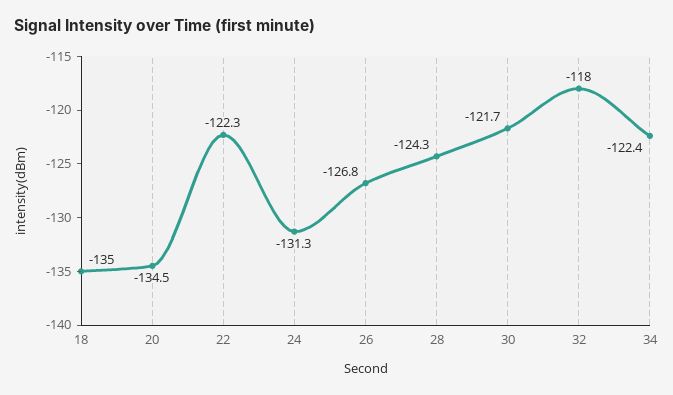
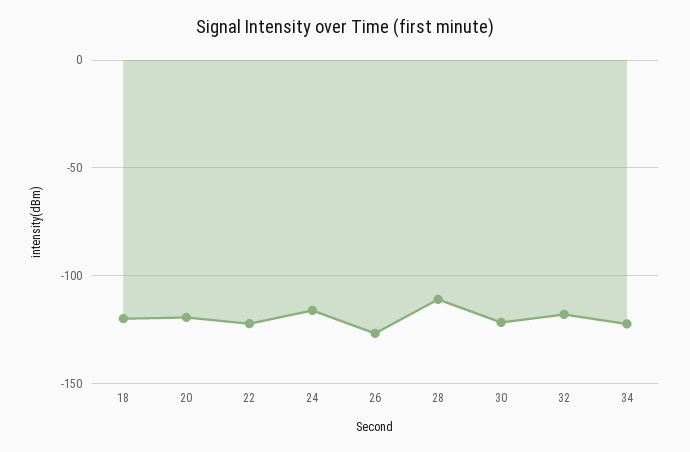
18: -135 -> -120
20: -134.5 -> -120
24: -131.3 -> -115
28: -124.3 -> -110

